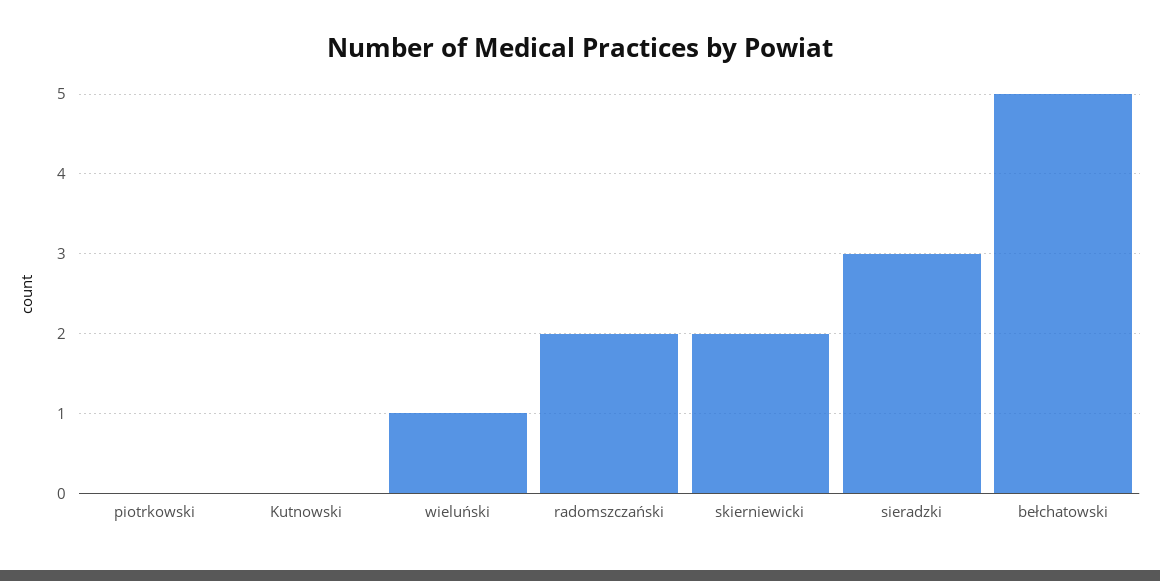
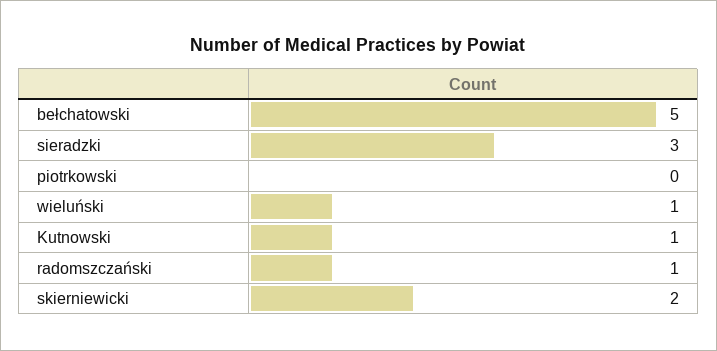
Kutnowski: 0 -> 1
radomszczański: 2 -> 1

